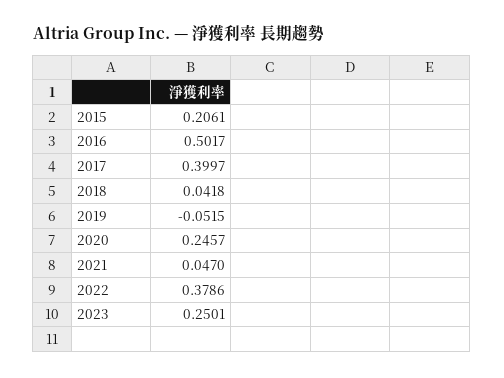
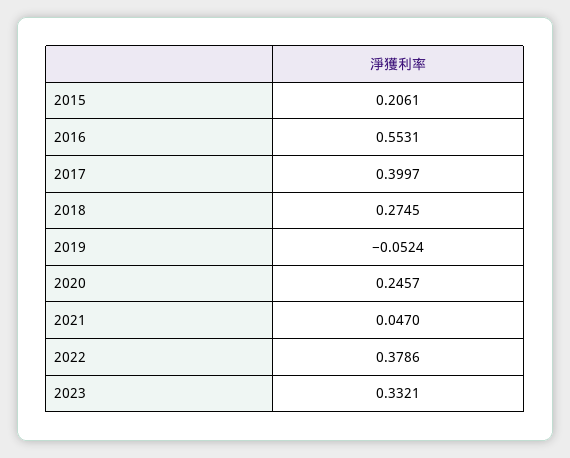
2016: 0.5017 -> 0.5531
2018: 0.0418 -> 0.2745
2019: -0.0515 -> -0.0524
2023: 0.2501 -> 0.3321

